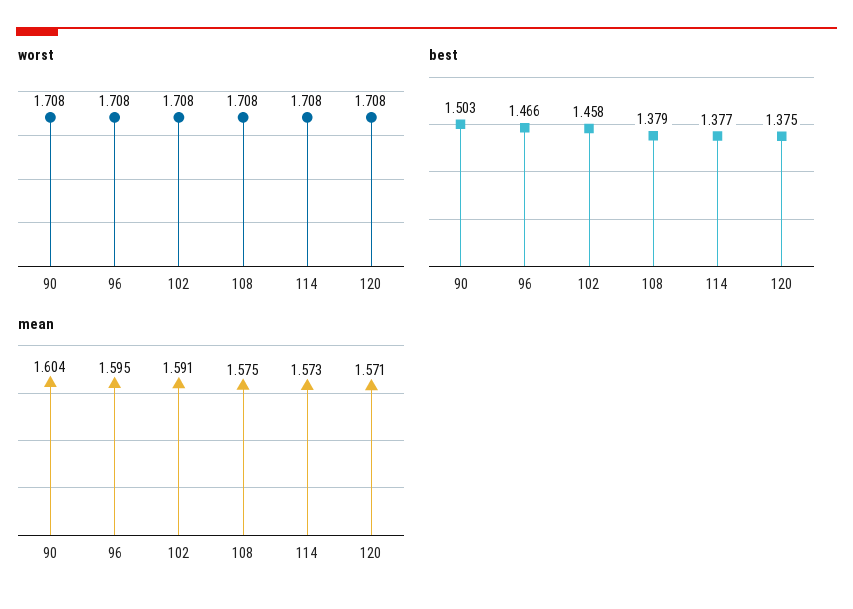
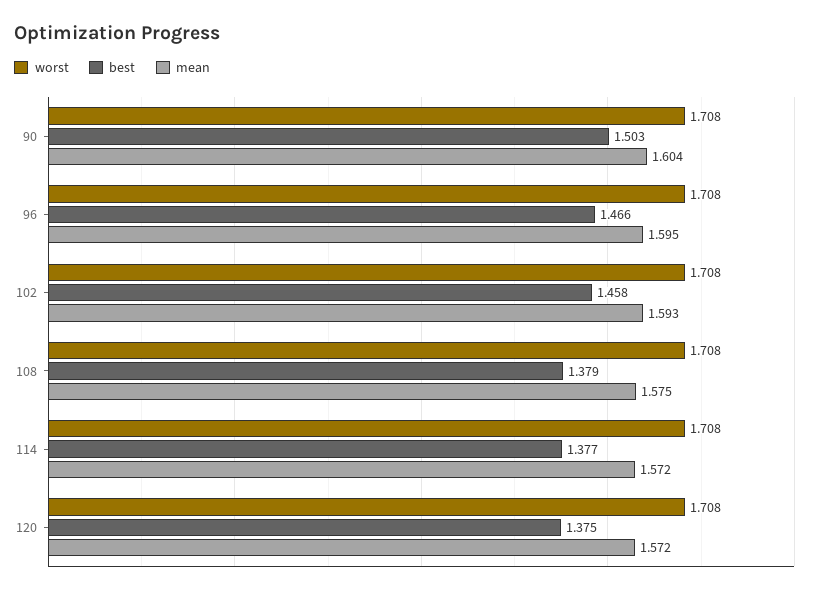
mean, 102: 1.591 -> 1.593
mean, 114: 1.573 -> 1.572
mean, 120: 1.571 -> 1.572

